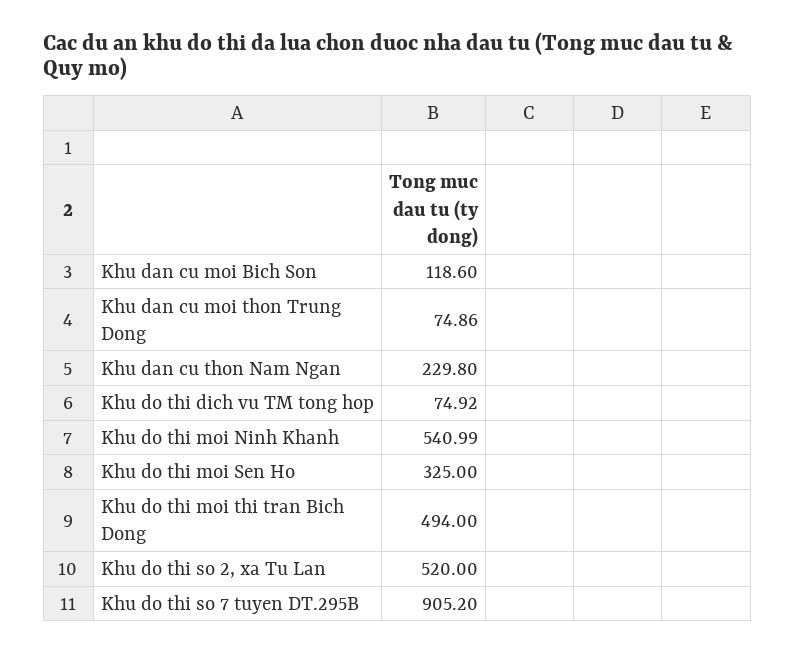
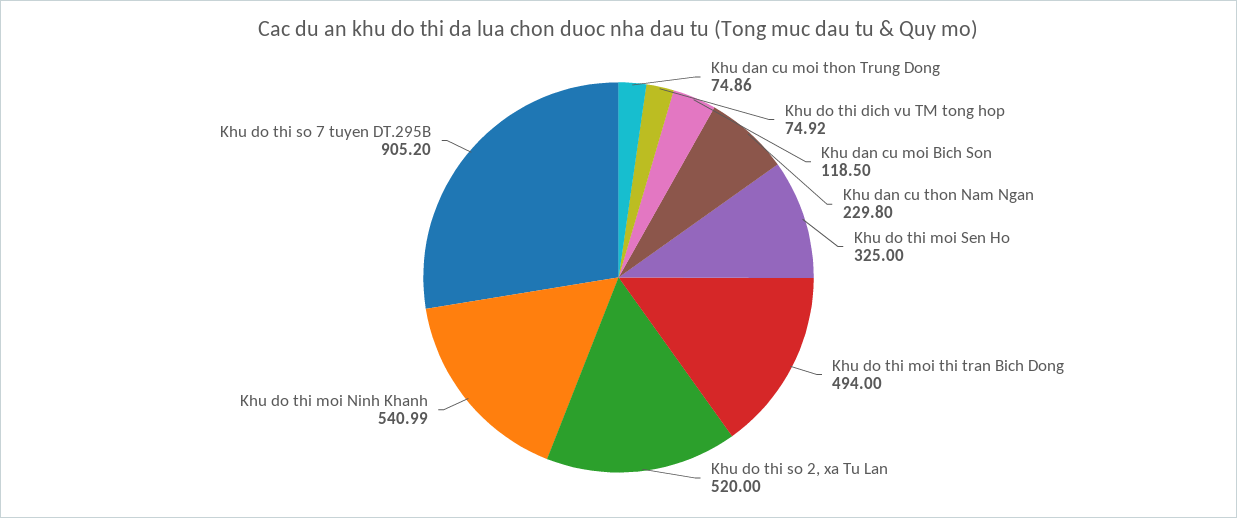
Khu dan cu moi Bich Son: 118.6 -> 118.5

